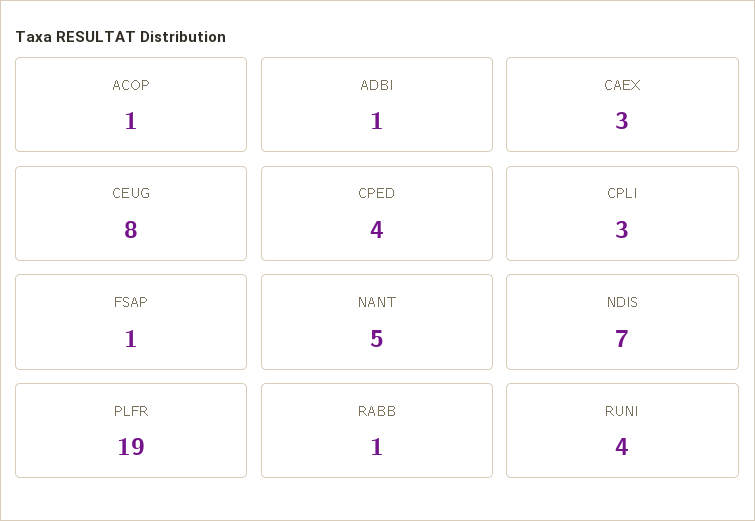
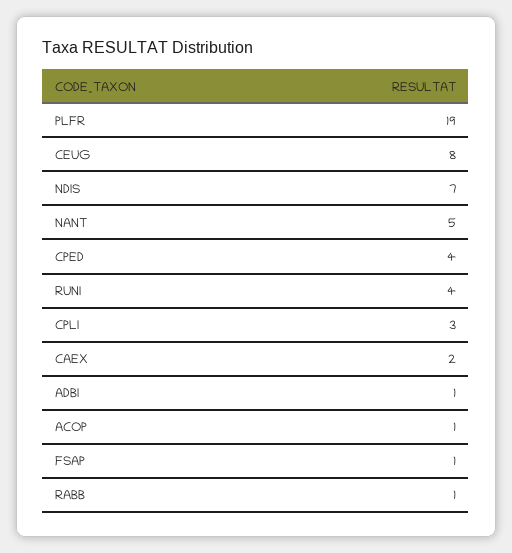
CAEX: 3 -> 2

